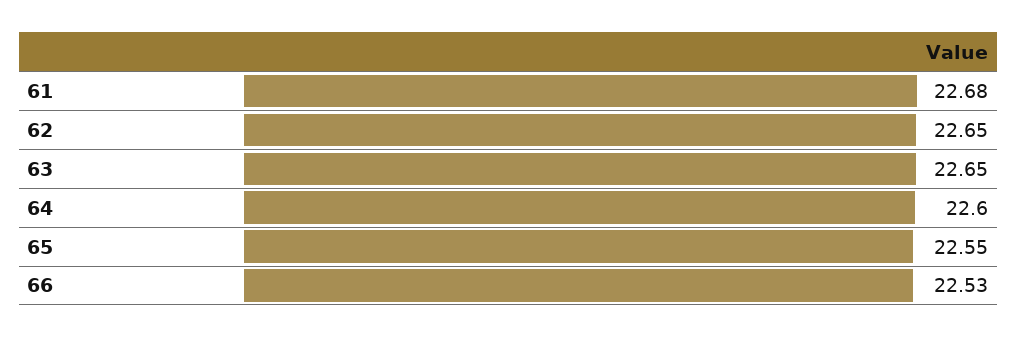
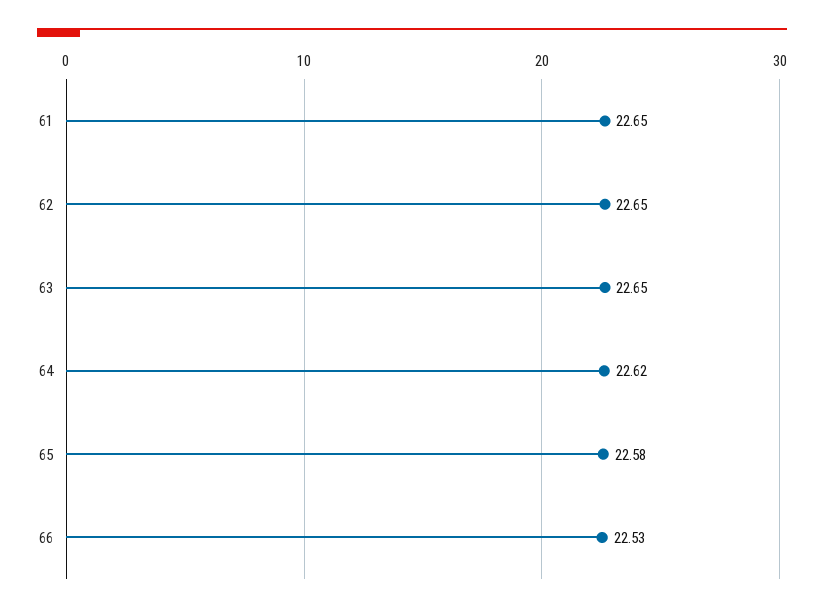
61: 22.68 -> 22.65
64: 22.6 -> 22.62
65: 22.55 -> 22.58

